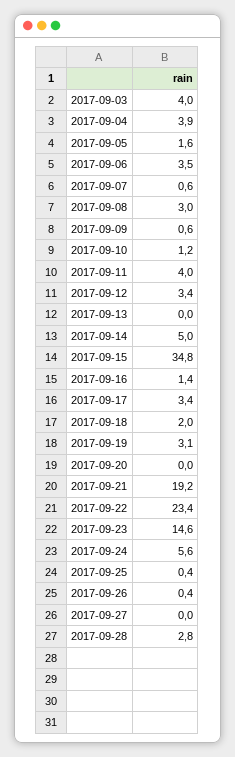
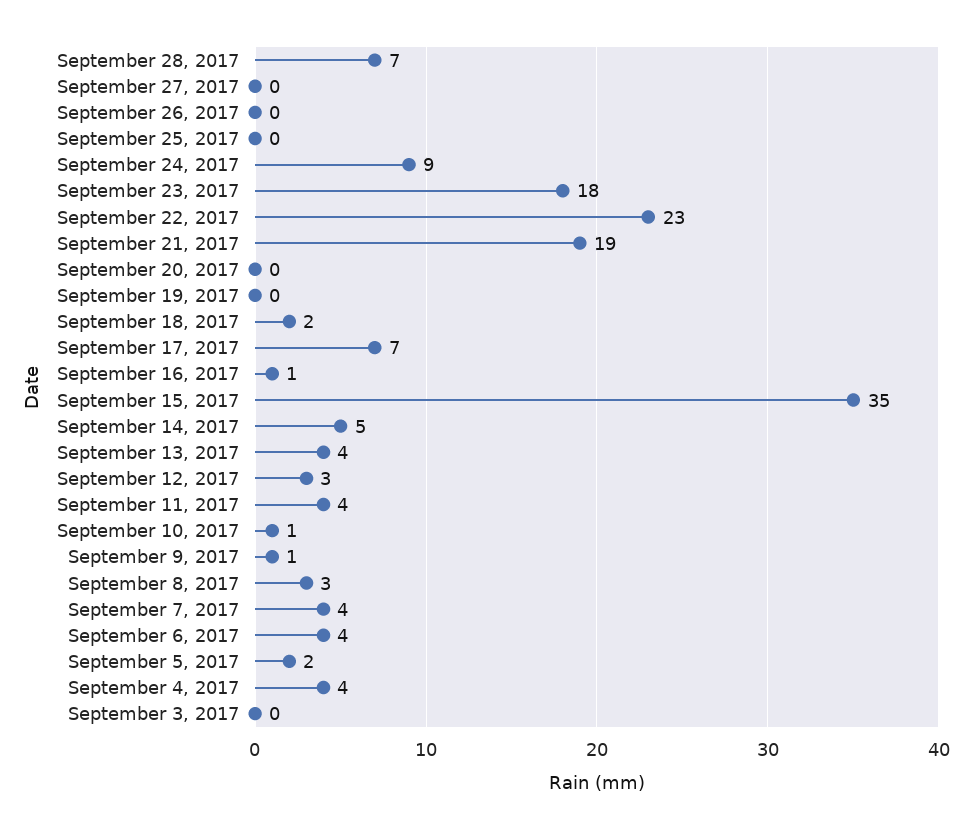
2017-09-03: 4 -> 0
2017-09-07: 0.6 -> 4
2017-09-13: 0 -> 4
2017-09-17: 3.4 -> 7
2017-09-19: 3.1 -> 0
2017-09-23: 14.6 -> 18
2017-09-24: 5.6 -> 9
2017-09-28: 2.8 -> 7

